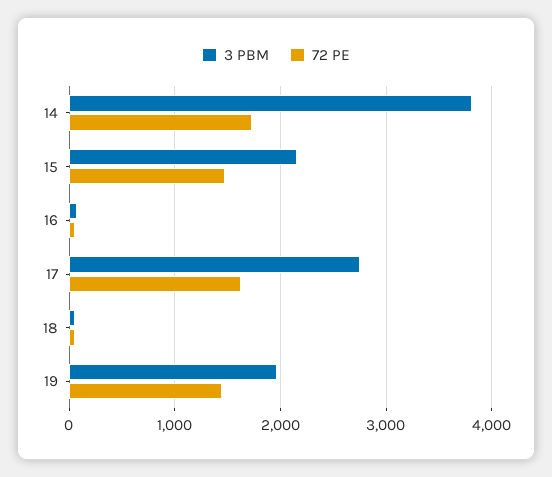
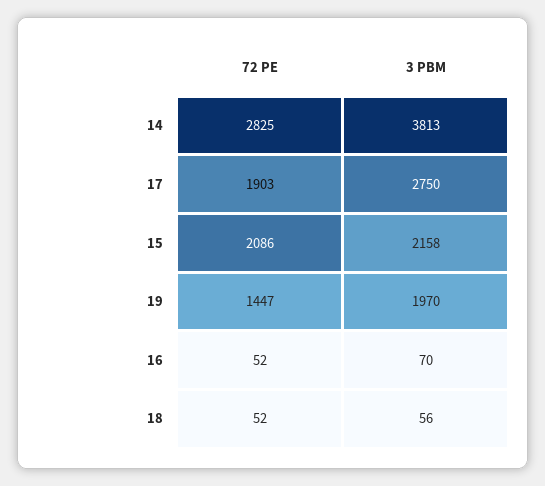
72 PE, 14: 1700 -> 2825
72 PE, 15: 1500 -> 2086
72 PE, 17: 1600 -> 1903

